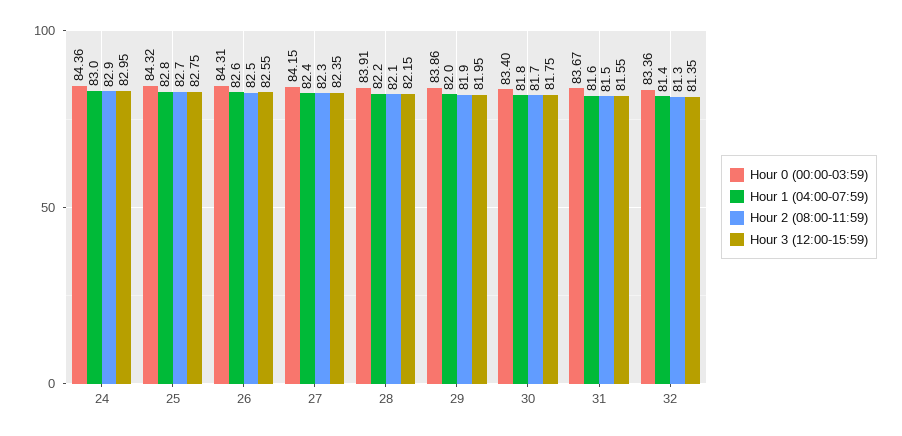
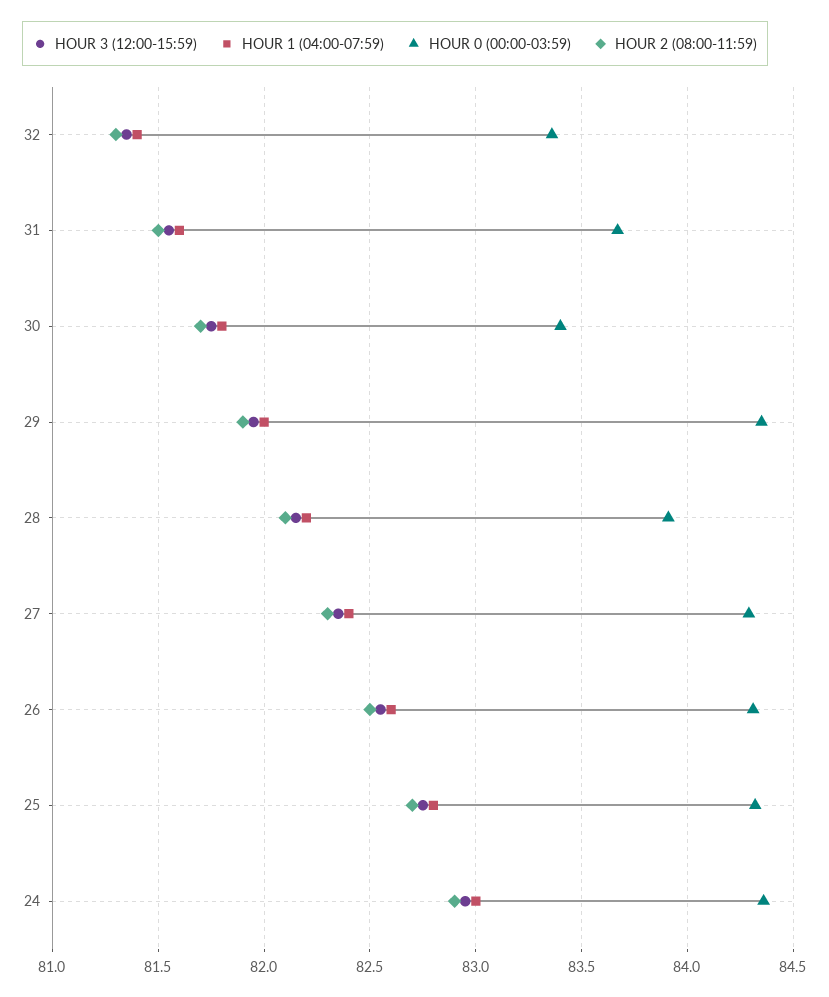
Hour 0 (00:00-03:59), 27: 84.15 -> 84.3
Hour 0 (00:00-03:59), 29: 83.86 -> 84.35

